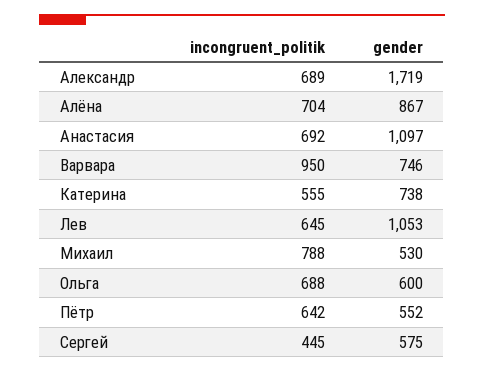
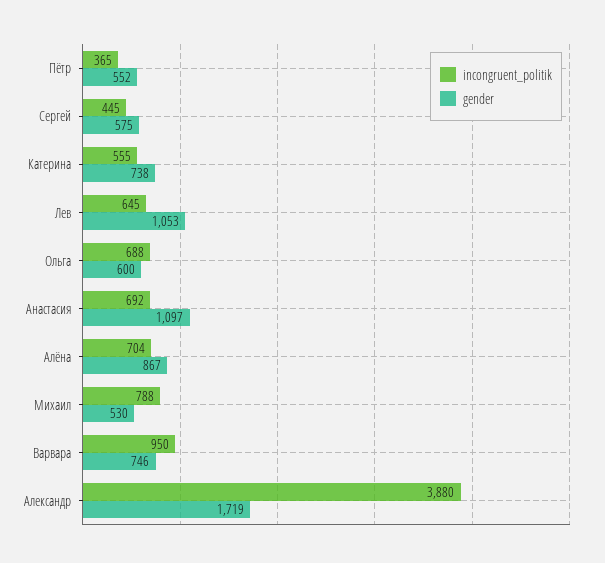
incongruent_politik, Александр: 689 -> 3880
incongruent_politik, Пётр: 642 -> 365

